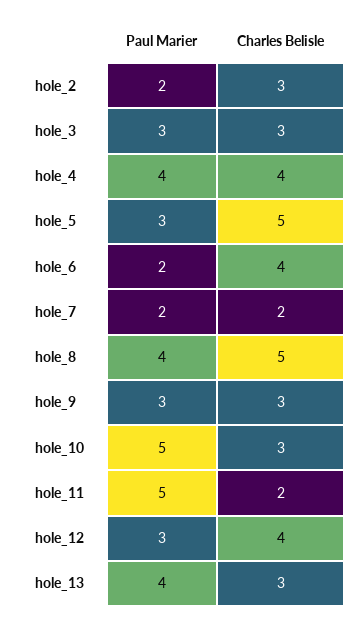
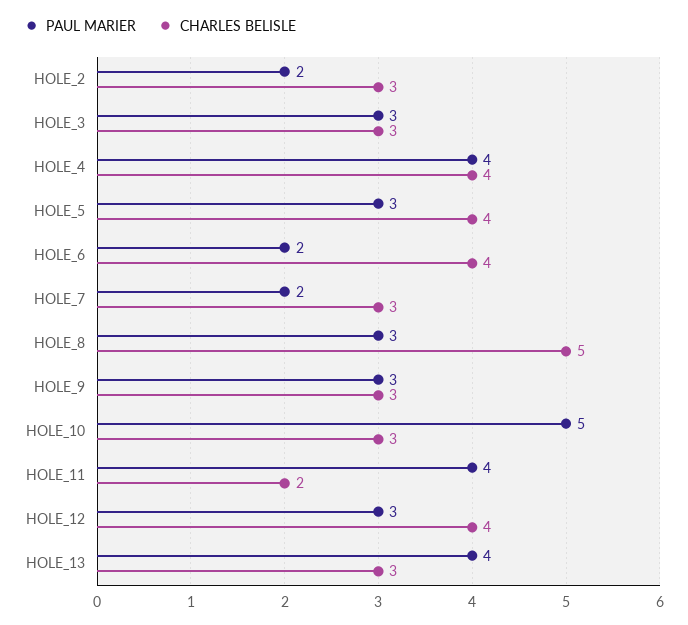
Charles Belisle, hole_5: 5 -> 4
Charles Belisle, hole_7: 2 -> 3
Paul Marier, hole_8: 4 -> 3
Paul Marier, hole_11: 5 -> 4

